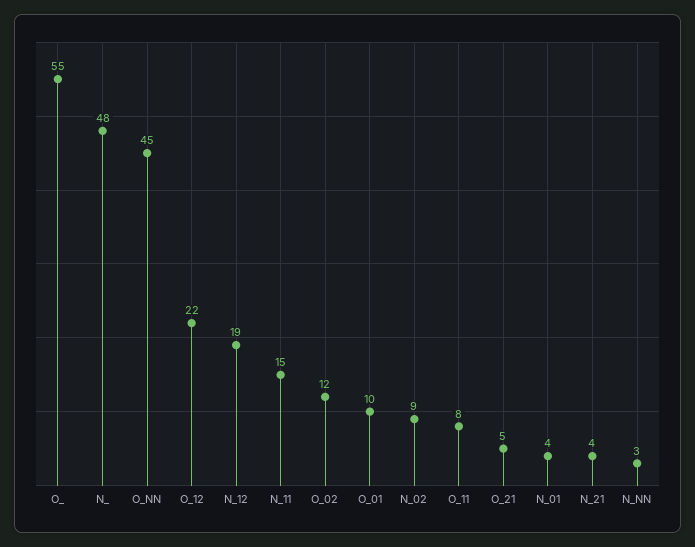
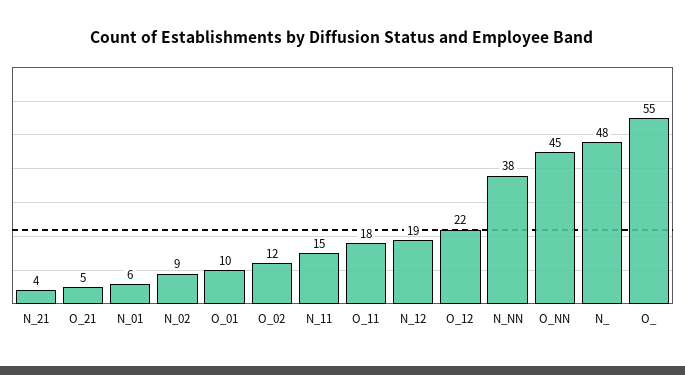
O_11: 8 -> 18
N_01: 4 -> 6
N_NN: 3 -> 38

